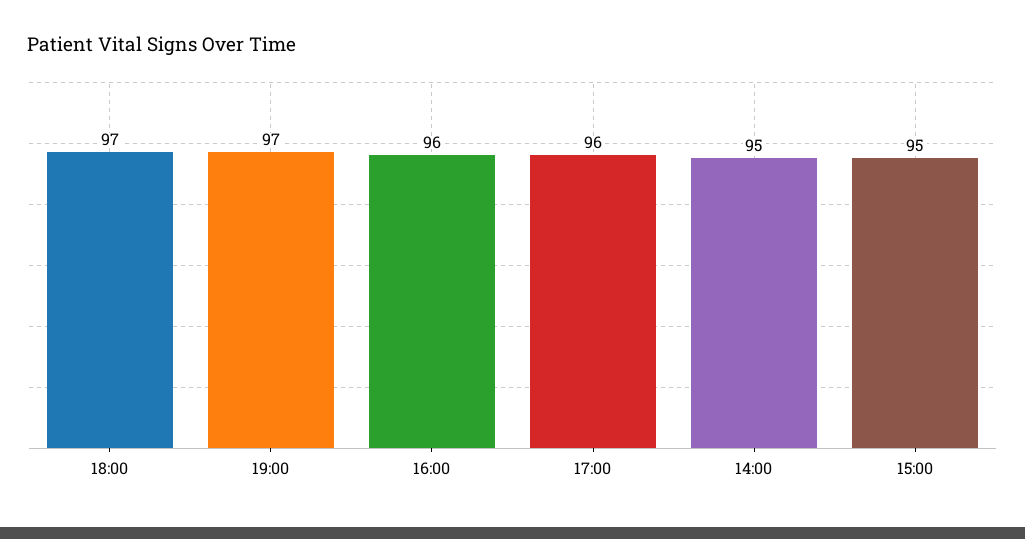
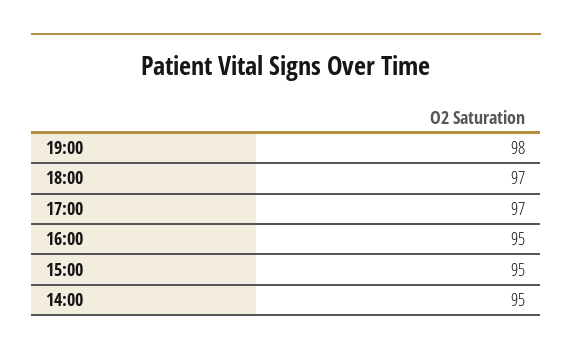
19:00: 97 -> 98
16:00: 96 -> 95
17:00: 96 -> 97

